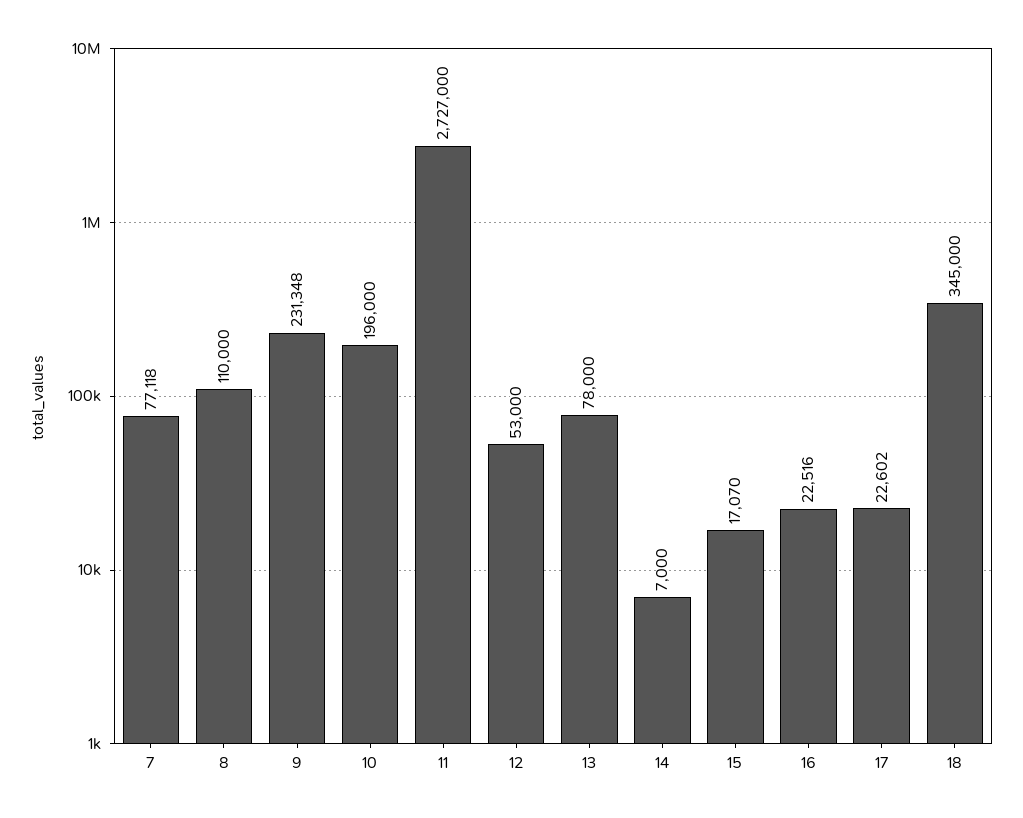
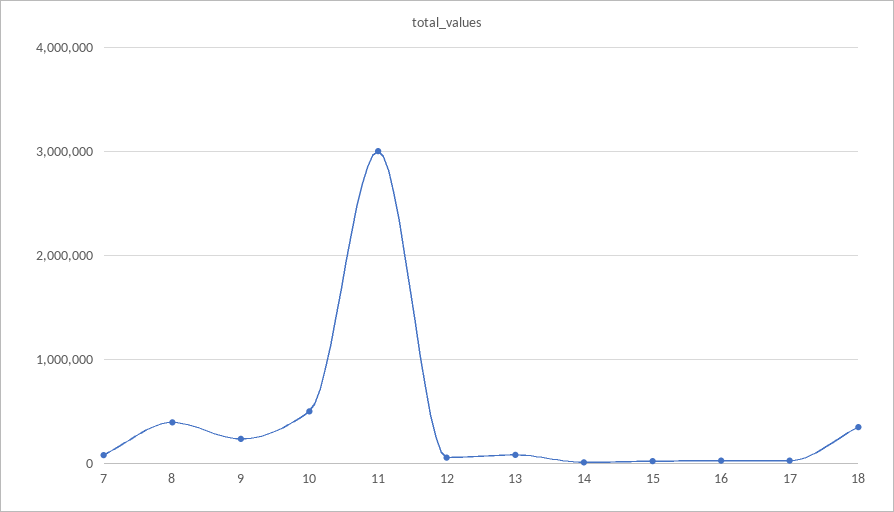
8: 110000 -> 400000
10: 196000 -> 500000
11: 2727000 -> 3000000

